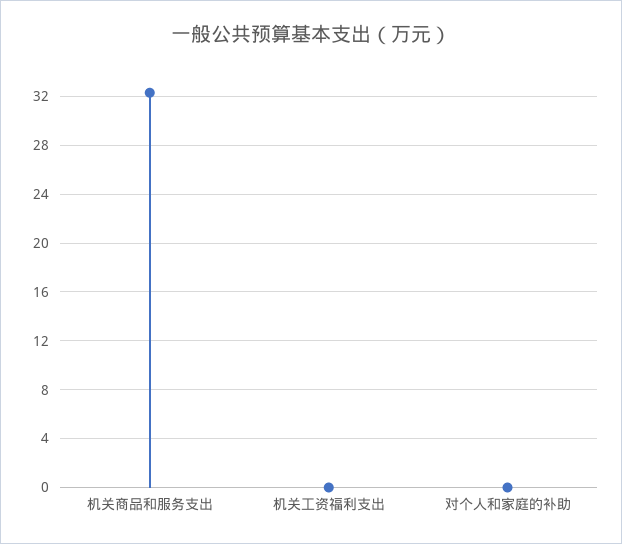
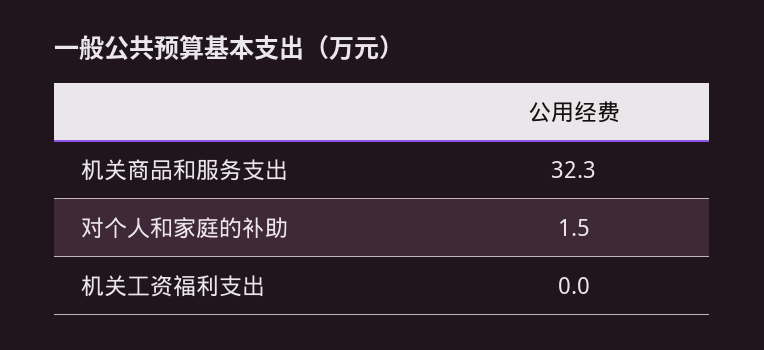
对个人和家庭的补助: 0 -> 1.5

